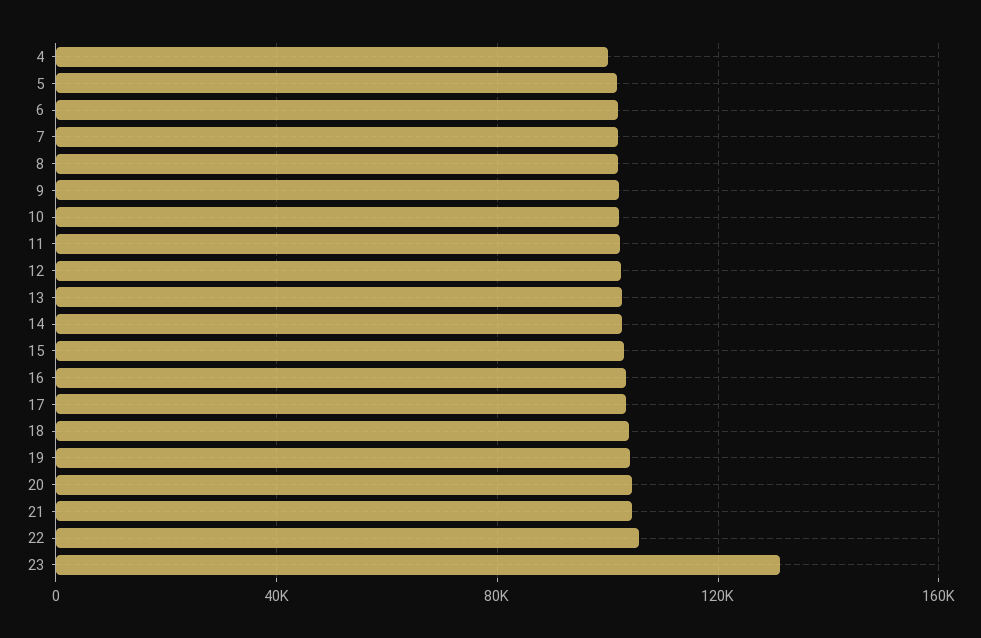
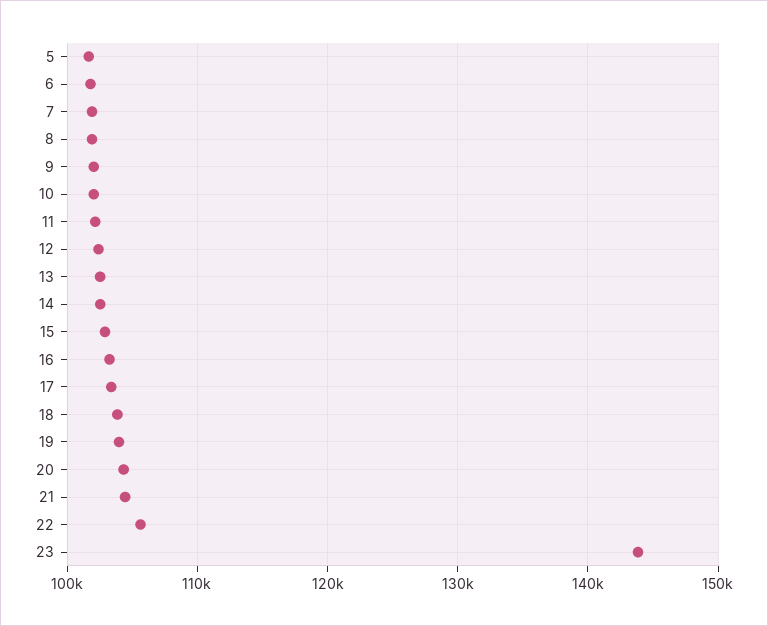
4: 100000 -> none
23: 130000 -> 144000

